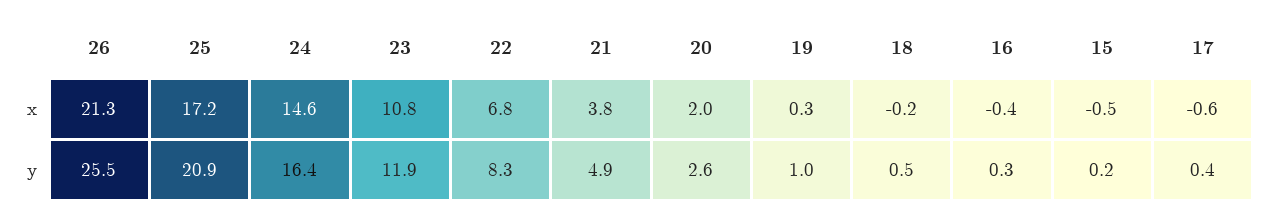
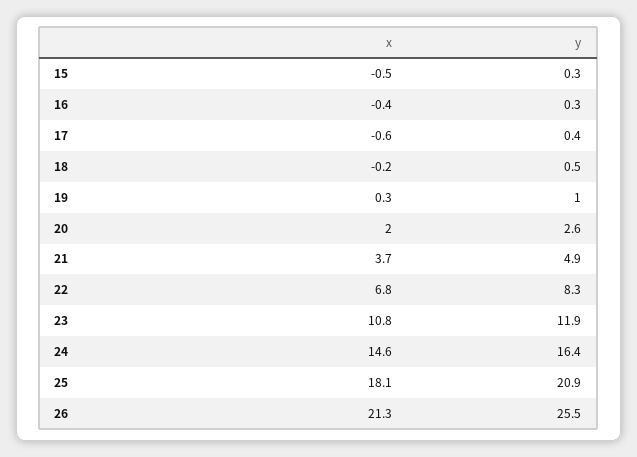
25, x: 17.2 -> 18.1
21, x: 3.8 -> 3.7
15, y: 0.2 -> 0.3

